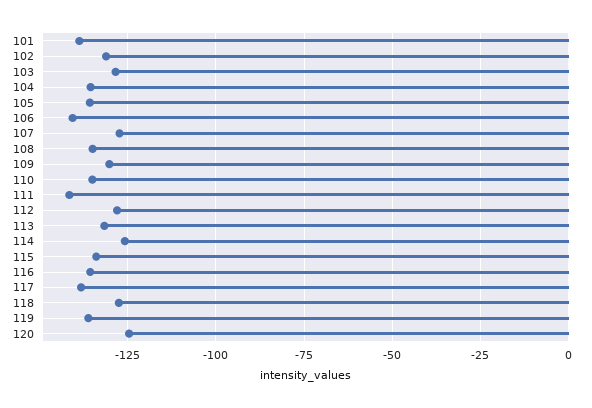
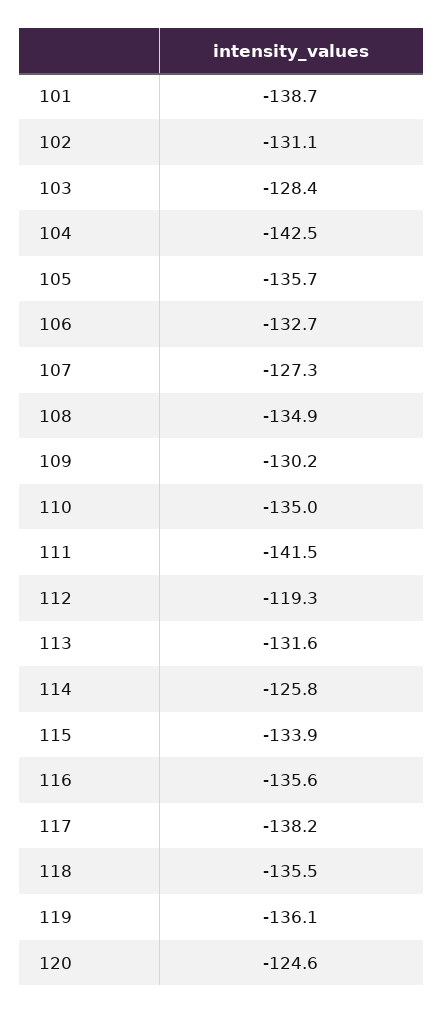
104: -135 -> -142.5
106: -140 -> -132.7
112: -127.5 -> -119.3
118: -127.5 -> -135.5

